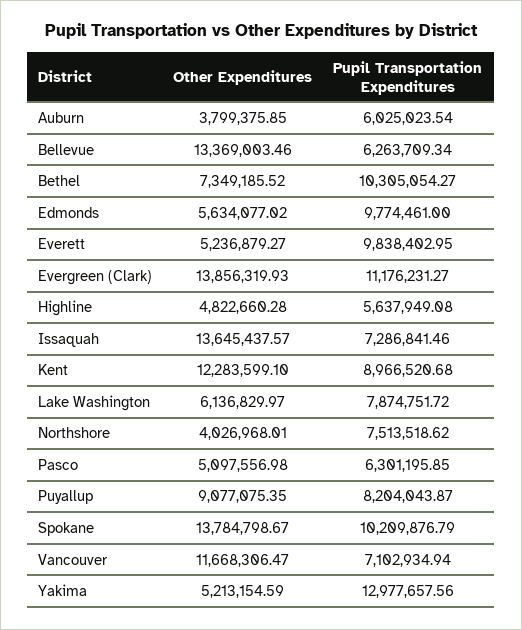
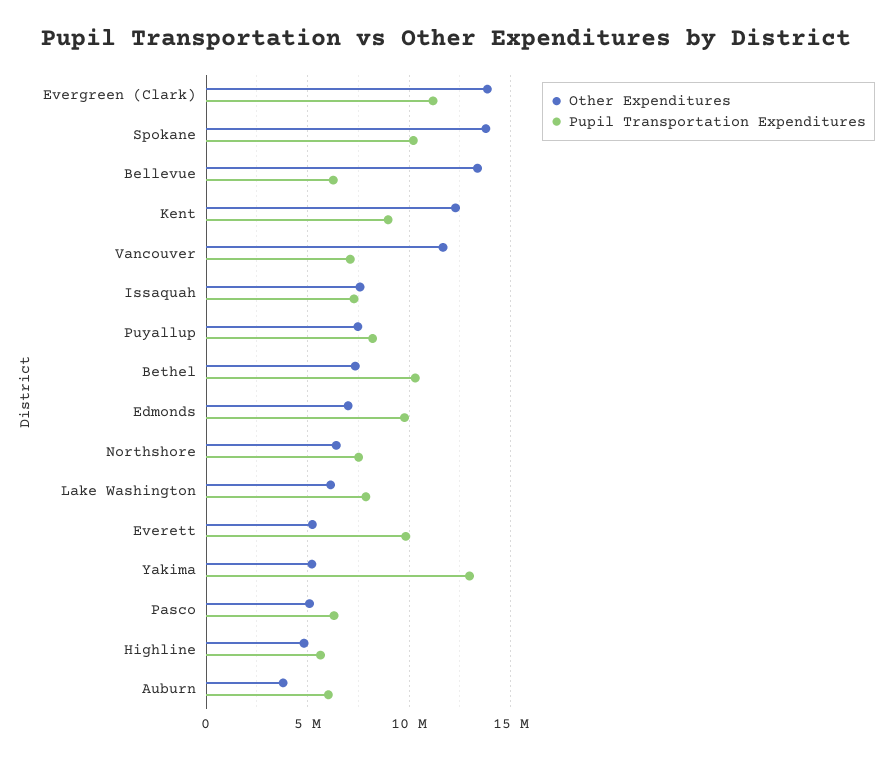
Other Expenditures, Edmonds: 5634077.02 -> 7000000
Other Expenditures, Issaquah: 13645437.57 -> 7500000
Other Expenditures, Northshore: 4026968.01 -> 6500000
Other Expenditures, Puyallup: 9077075.35 -> 7500000

